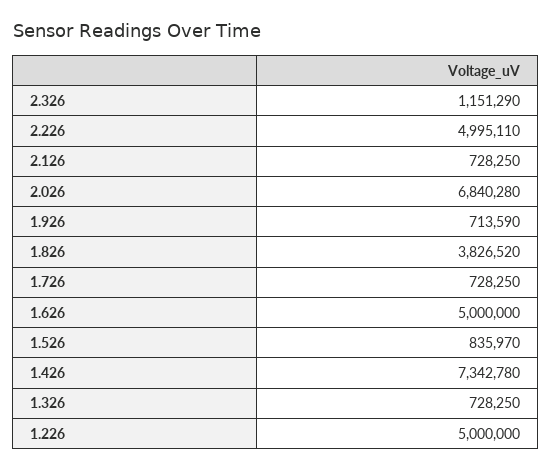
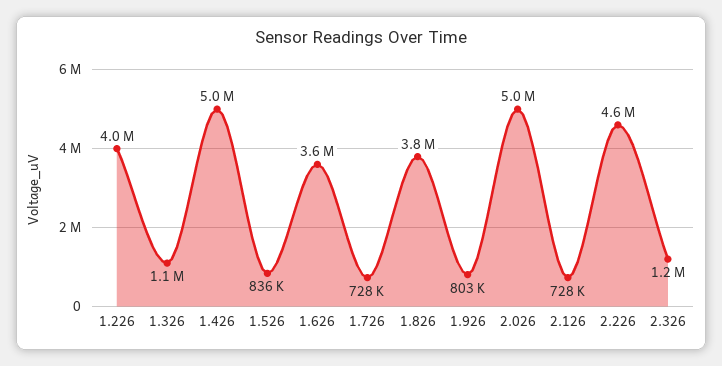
2.226: 4995110 -> 4600000
2.026: 6840280 -> 5000000
1.926: 713590 -> 803000
1.626: 5000000 -> 3600000
1.426: 7342780 -> 5000000
1.326: 728250 -> 1100000
1.226: 5000000 -> 4000000

